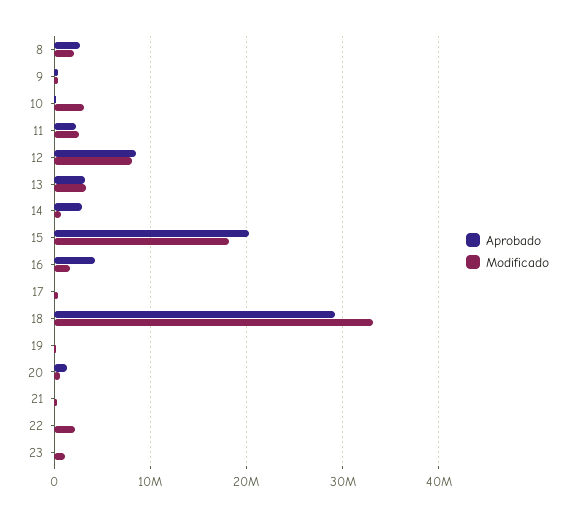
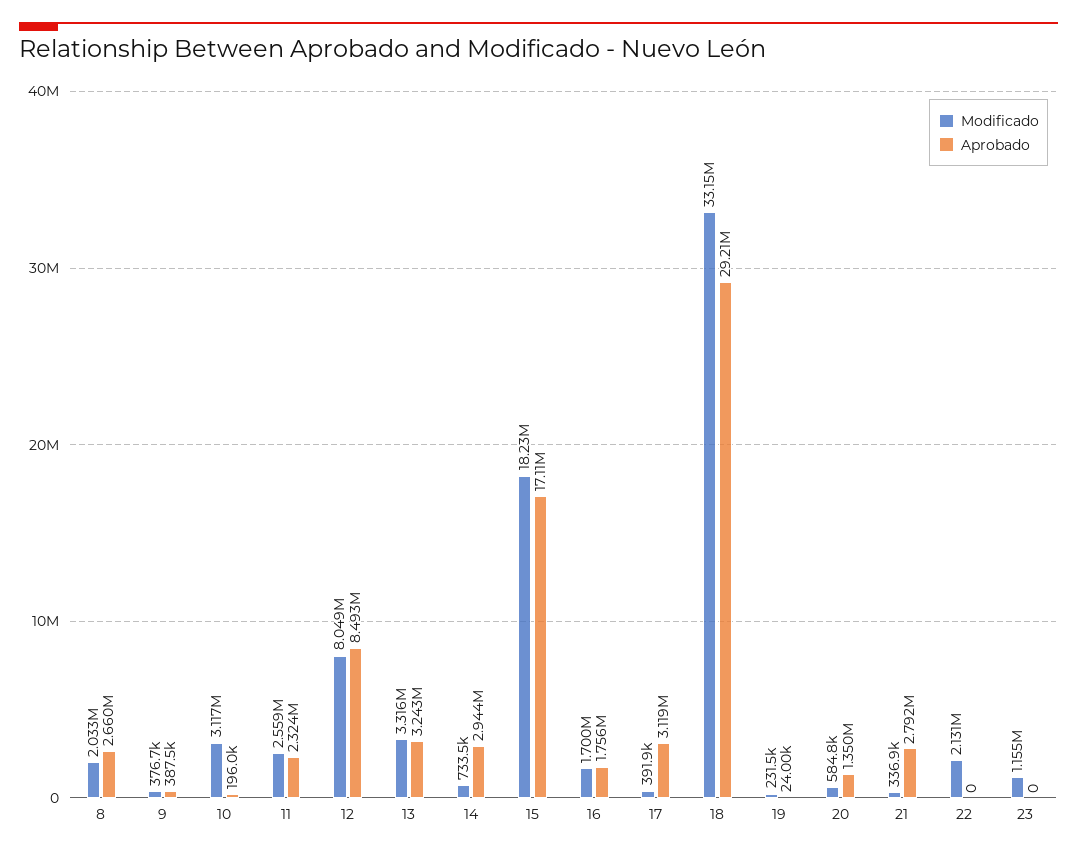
Aprobado, 15: 20000000 -> 17110000
Aprobado, 16: 4000000 -> 1756000
Aprobado, 17: 0 -> 3119000
Aprobado, 21: 0 -> 2792000

